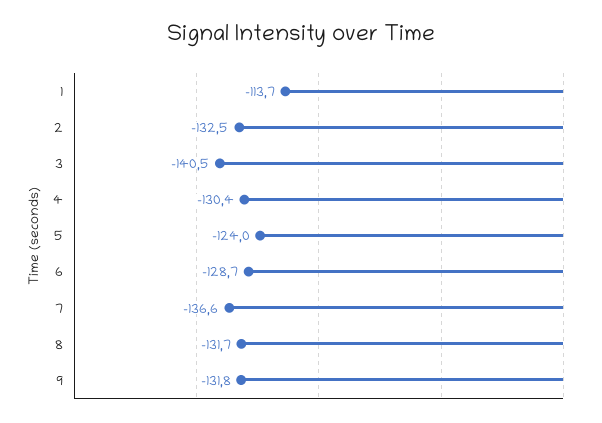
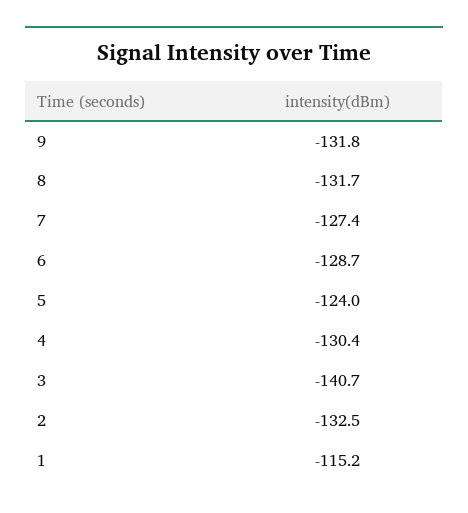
1: -113.7 -> -115.2
3: -140.5 -> -140.7
7: -136.6 -> -127.4

